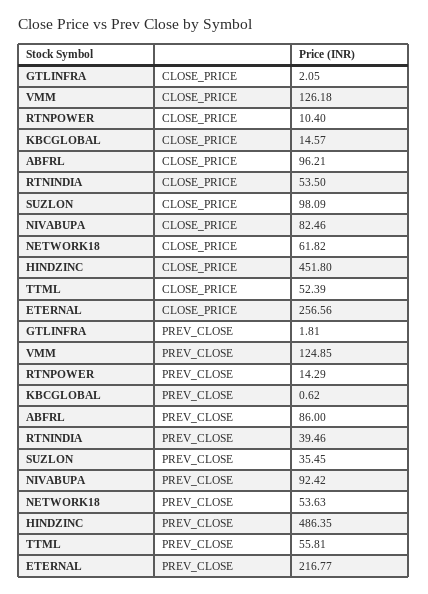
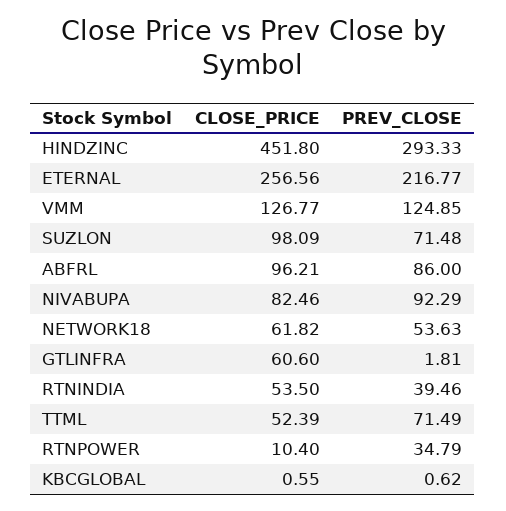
GTLINFRA, CLOSE_PRICE: 2.05 -> 60.6
VMM, CLOSE_PRICE: 126.18 -> 126.77
KBCGLOBAL, CLOSE_PRICE: 14.57 -> 0.55
RTNPOWER, PREV_CLOSE: 14.29 -> 34.79
SUZLON, PREV_CLOSE: 35.45 -> 71.48
NIVABUPA, PREV_CLOSE: 92.42 -> 92.29
HINDZINC, PREV_CLOSE: 486.35 -> 293.33
TTML, PREV_CLOSE: 55.81 -> 71.49

